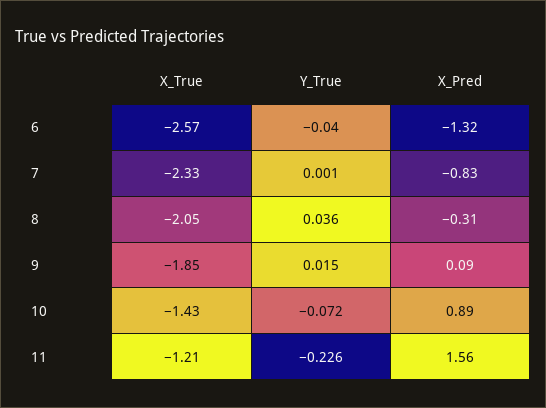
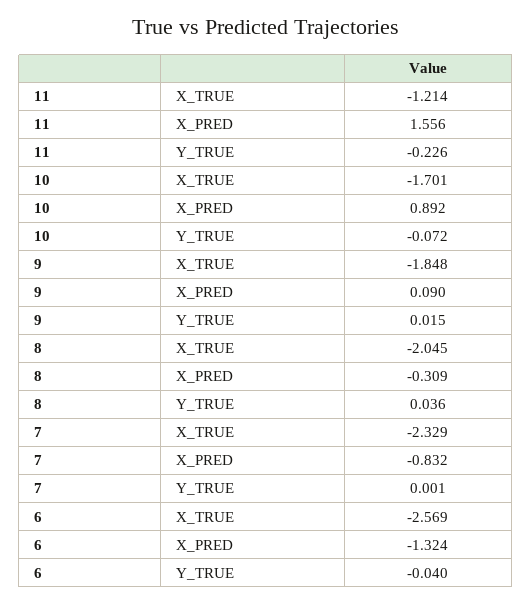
X_True, 10: -1.43 -> -1.701

